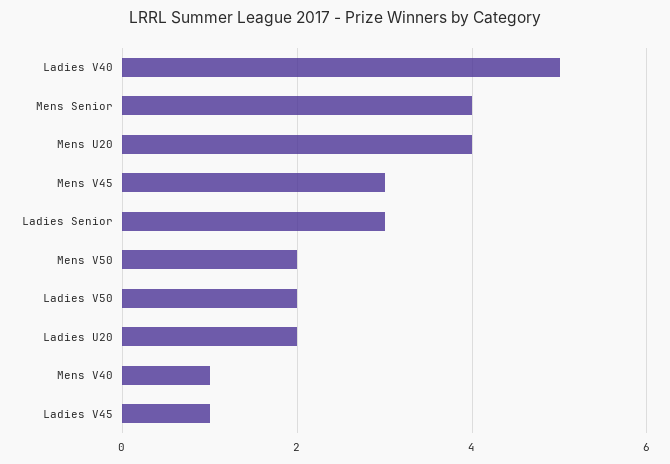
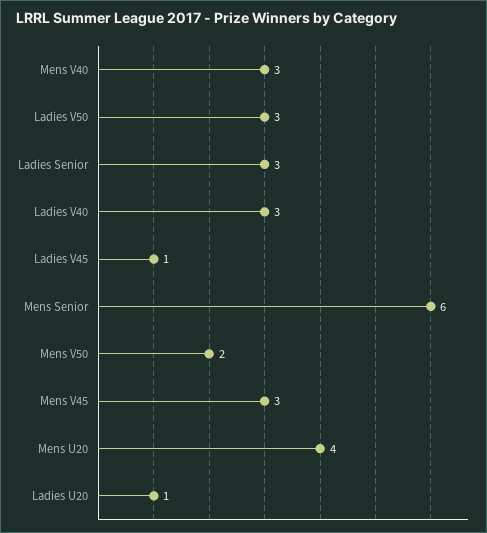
Ladies V40: 5 -> 3
Mens Senior: 4 -> 6
Ladies V50: 2 -> 3
Ladies U20: 2 -> 1
Mens V40: 1 -> 3

